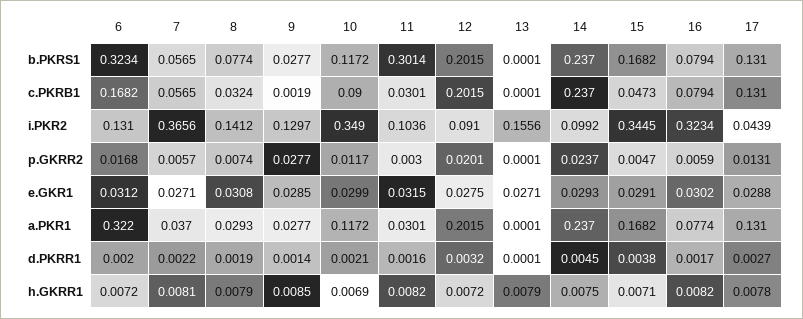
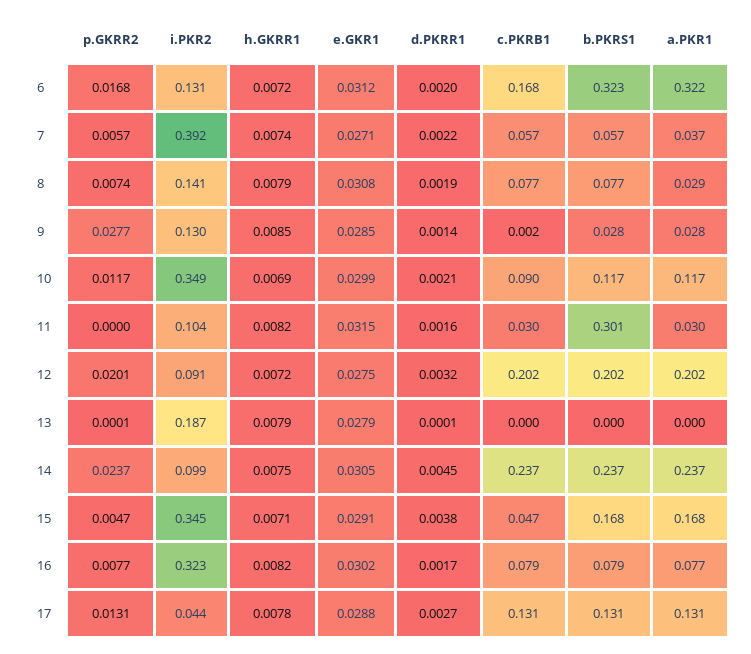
8, c.PKRB1: 0.0324 -> 0.077
7, i.PKR2: 0.3656 -> 0.392
13, i.PKR2: 0.1556 -> 0.187
11, p.GKRR2: 0.003 -> 0
16, p.GKRR2: 0.0059 -> 0.0077
13, e.GKR1: 0.0271 -> 0.0279
14, e.GKR1: 0.0293 -> 0.0305
7, h.GKRR1: 0.0081 -> 0.0074

